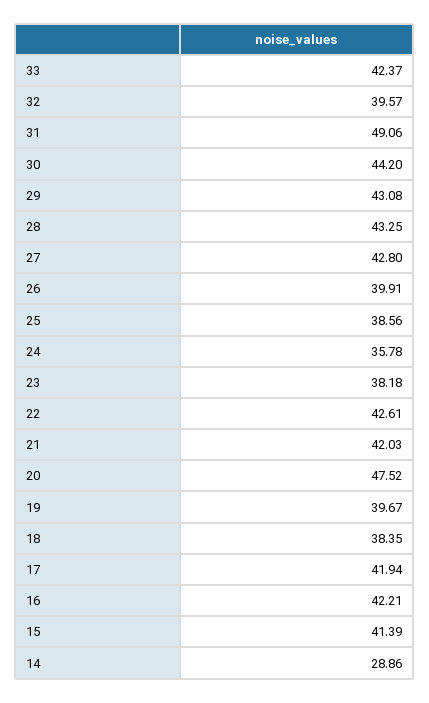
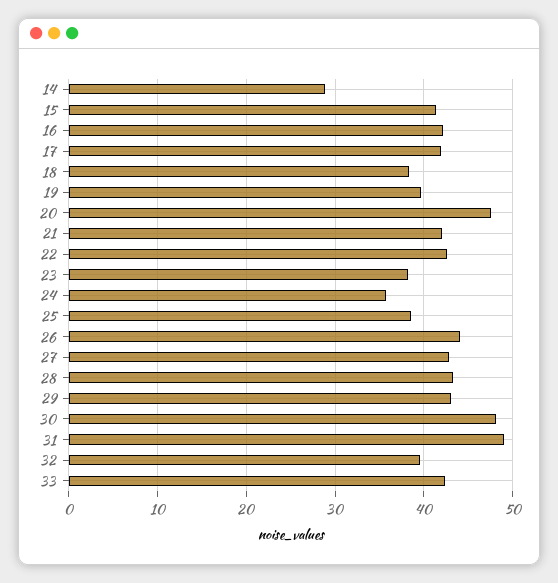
30: 44.2 -> 48
26: 39.91 -> 44

